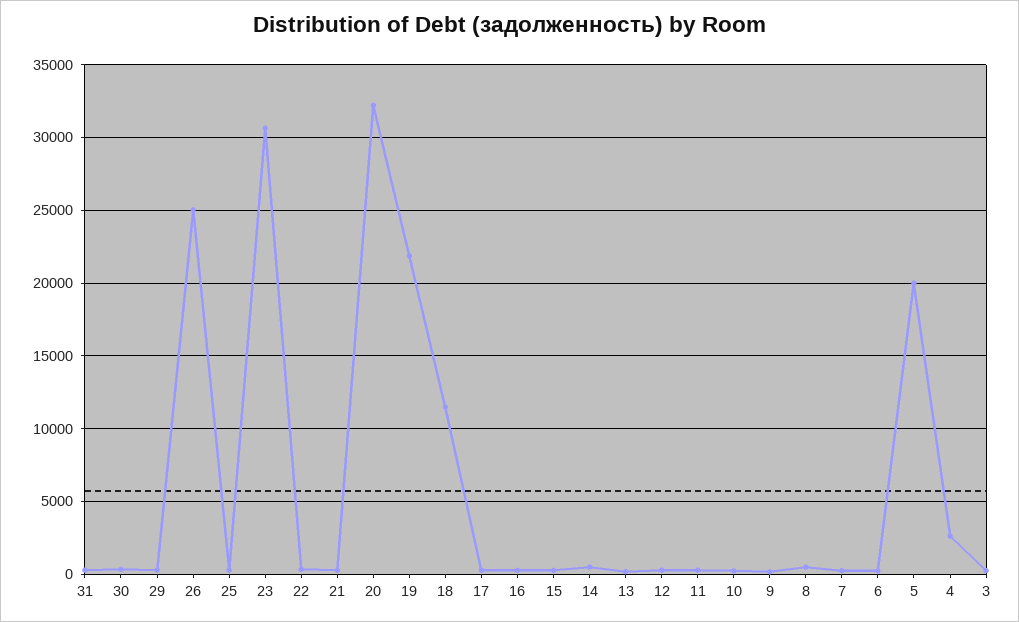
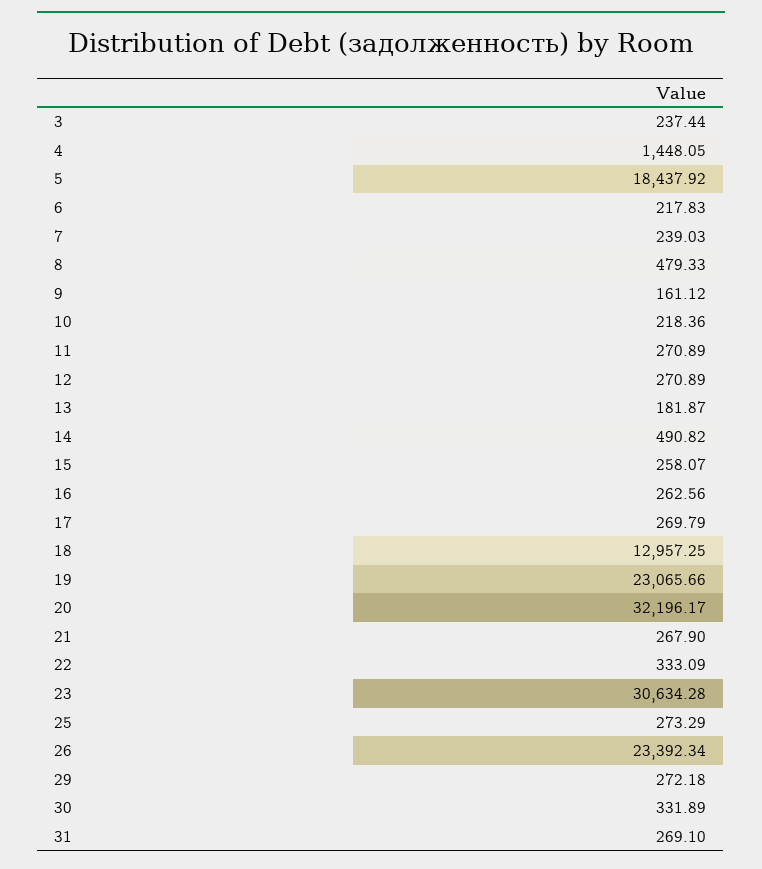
26: 25000 -> 23392.34
19: 22000 -> 23065.66
18: 11500 -> 12957.25
5: 20000 -> 18437.92
4: 2500 -> 1448.05

